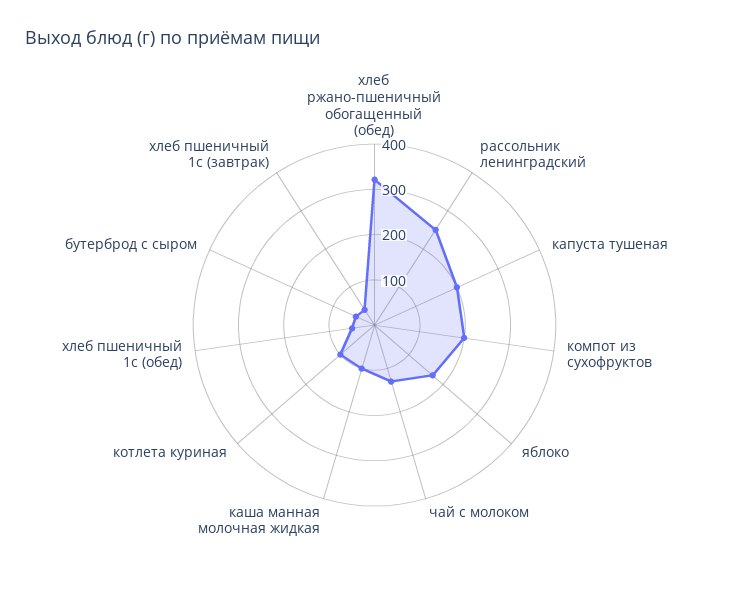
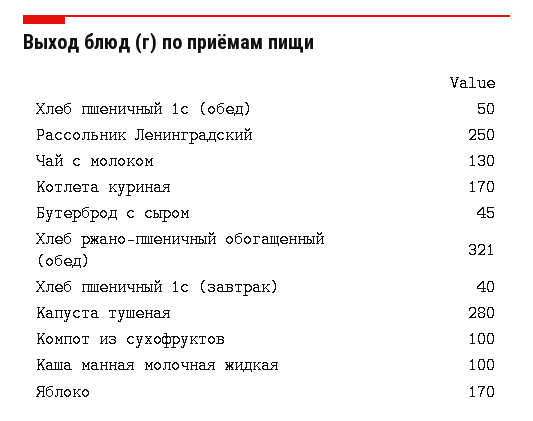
капуста тушеная: 200 -> 280
компот из сухофруктов: 200 -> 100
котлета куриная: 100 -> 170

